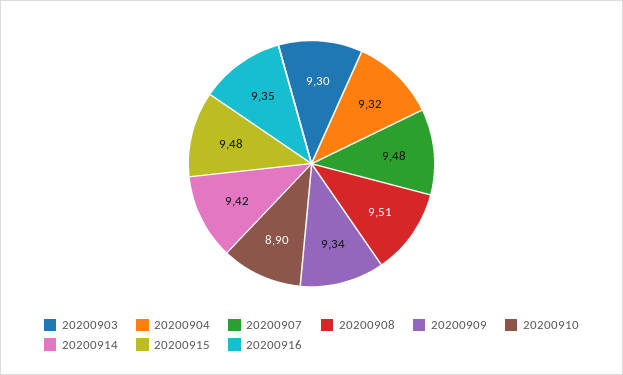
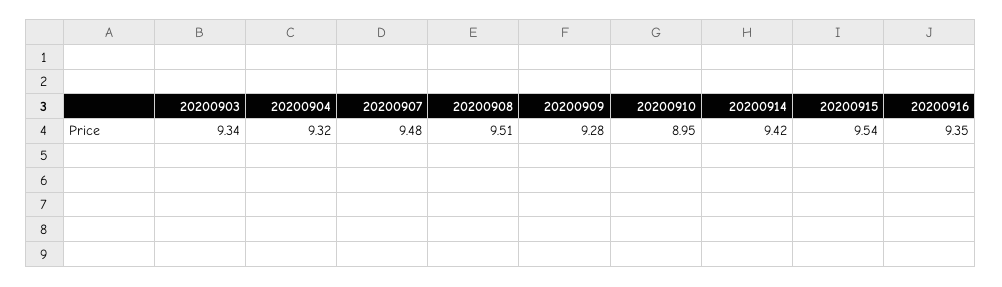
20200903: 9.3 -> 9.34
20200909: 9.34 -> 9.28
20200910: 8.9 -> 8.95
20200915: 9.48 -> 9.54

